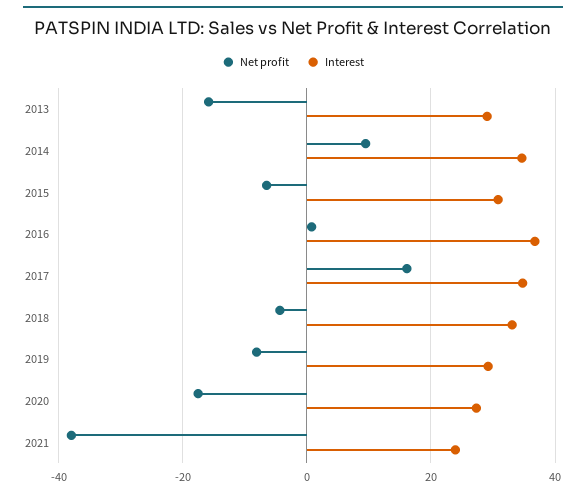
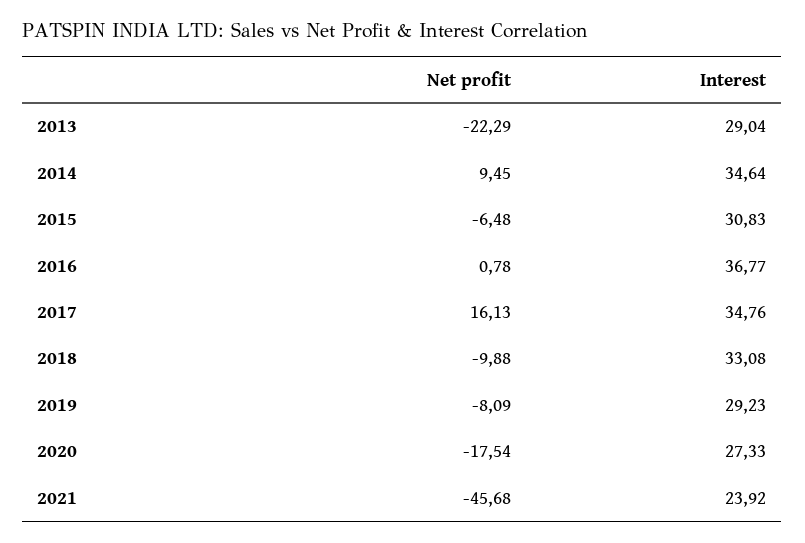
Net profit, 2013: -16 -> -22.29
Net profit, 2018: -4 -> -9.88
Net profit, 2021: -38 -> -45.68

